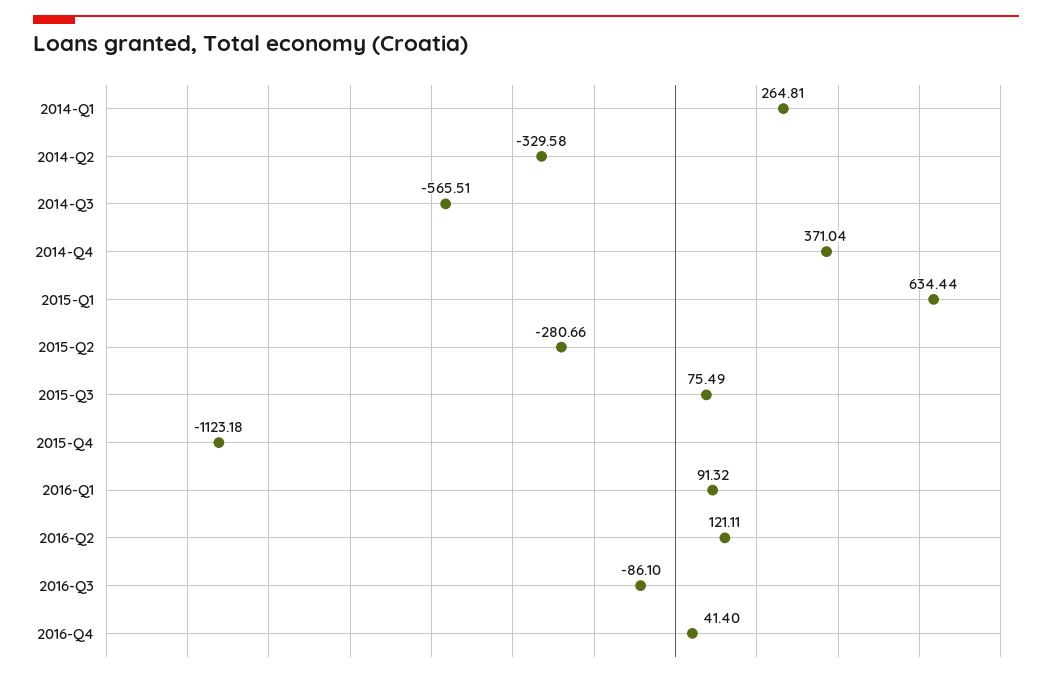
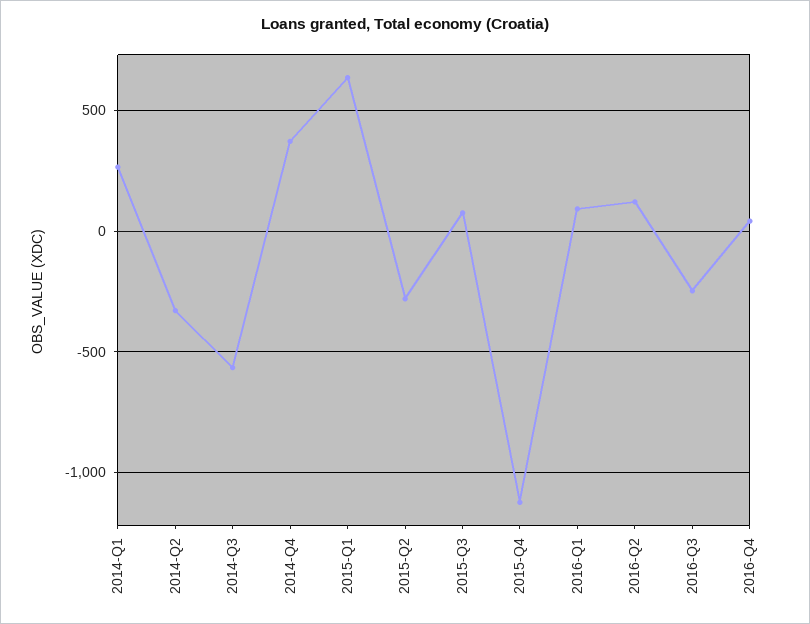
2016-Q3: -86.1 -> -250

